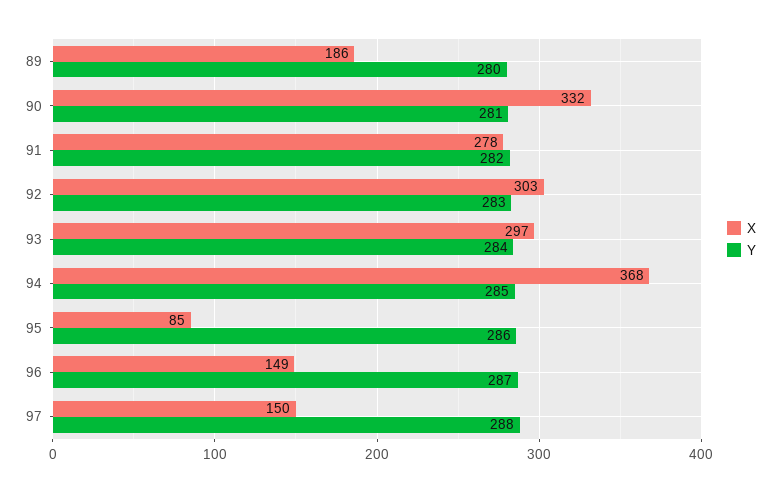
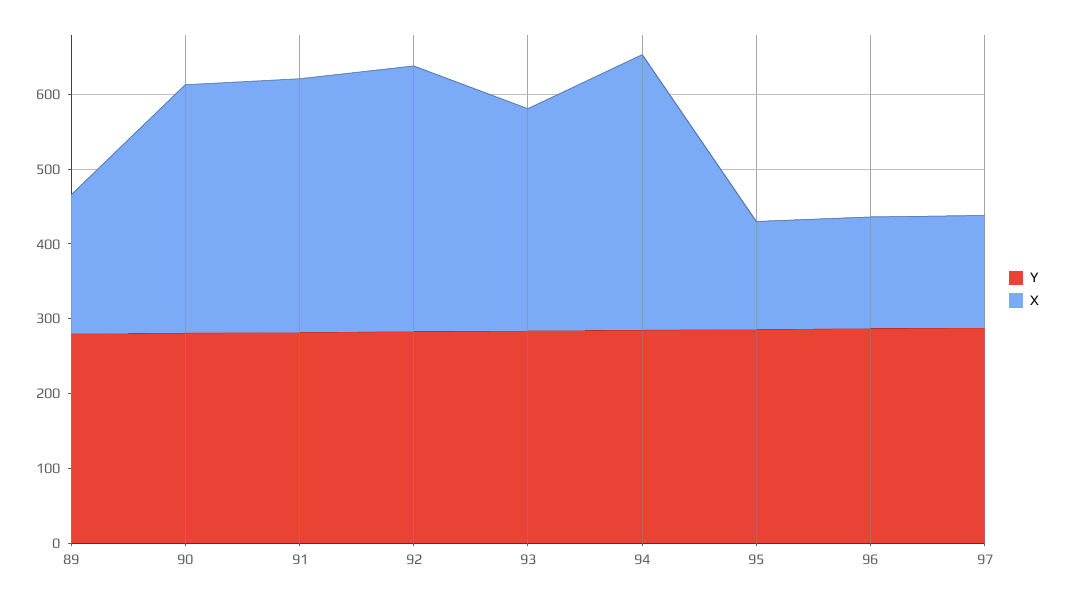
X, 91: 278 -> 340
X, 92: 303 -> 360
X, 95: 85 -> 140

